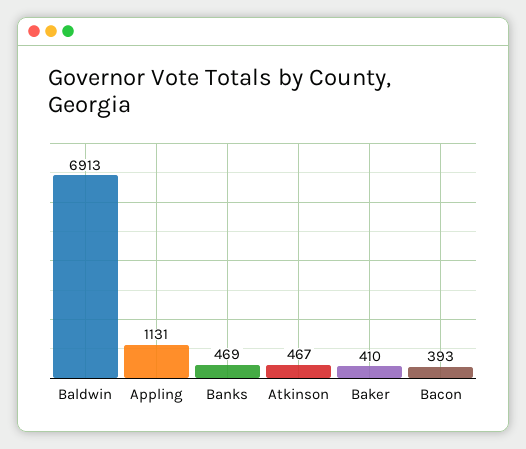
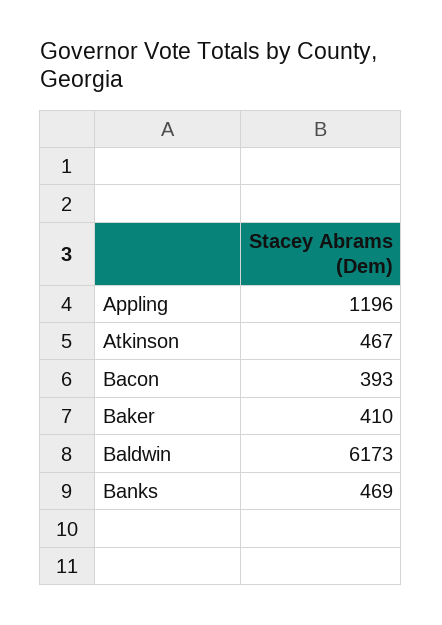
Baldwin: 6913 -> 6173
Appling: 1131 -> 1196

